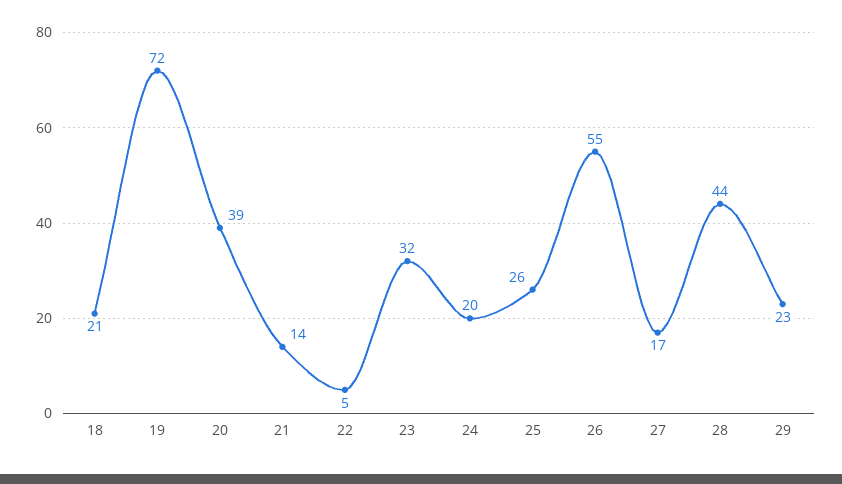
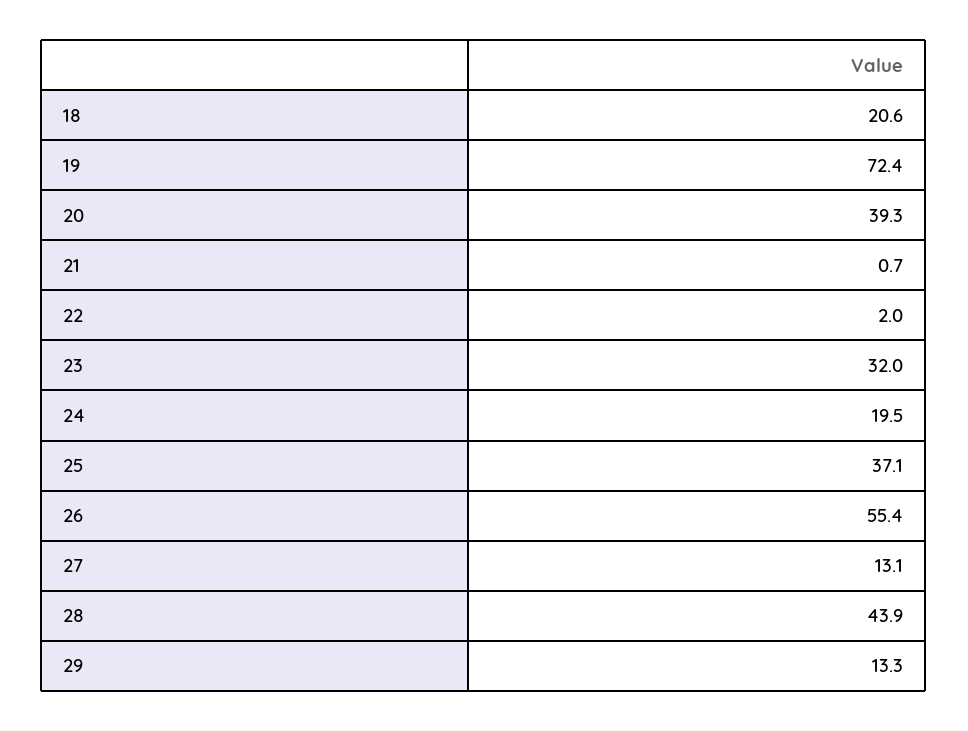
21: 14 -> 0.7
22: 5 -> 2
25: 26 -> 37.1
27: 17 -> 13.1
29: 23 -> 13.3

